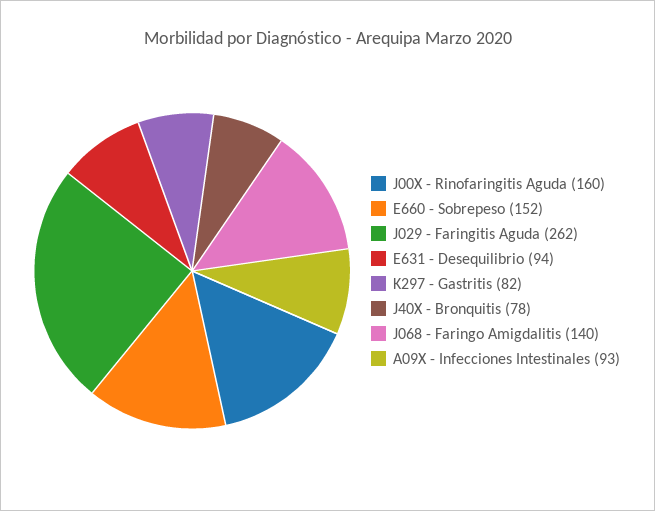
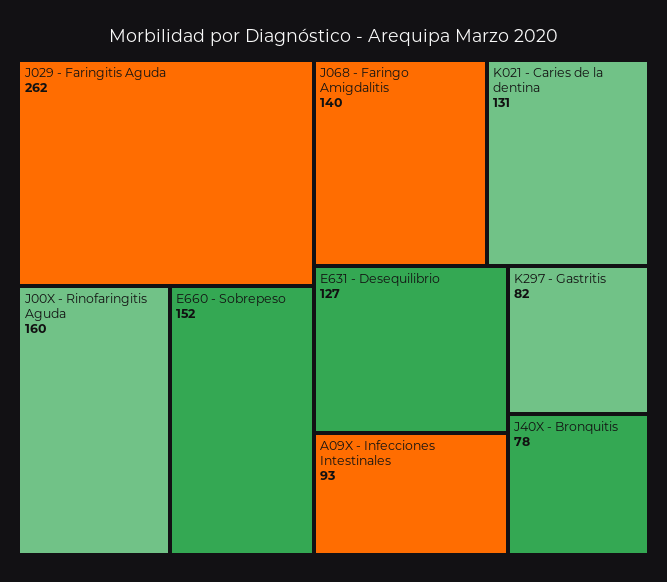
E631 - Desequilibrio: 94 -> 127
K021 - Caries de la dentina: none -> 131

